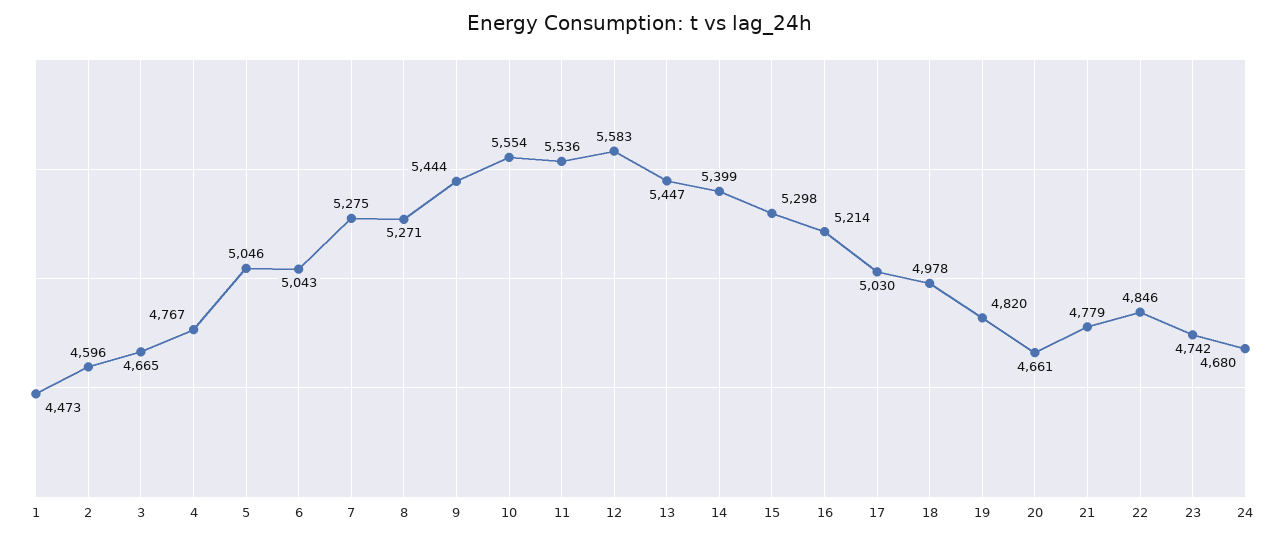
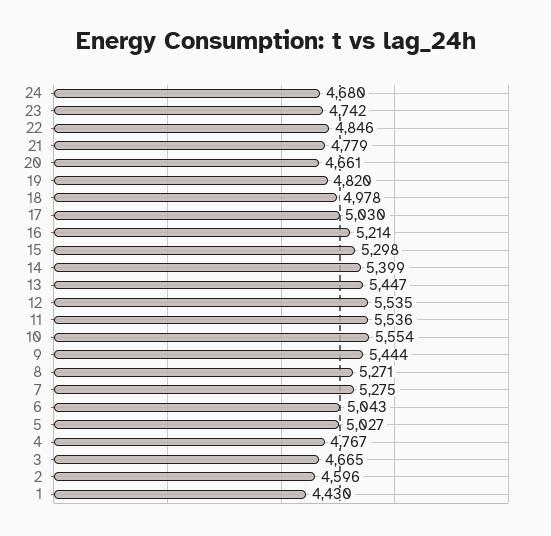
1: 4473 -> 4430
5: 5046 -> 5027
12: 5583 -> 5535

